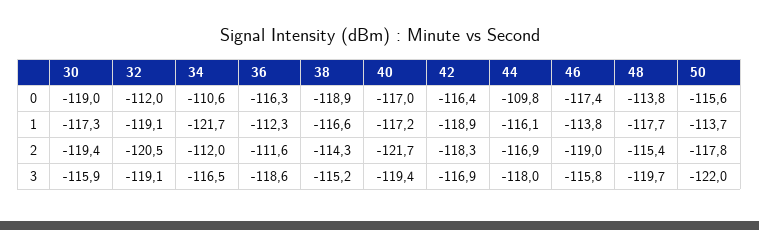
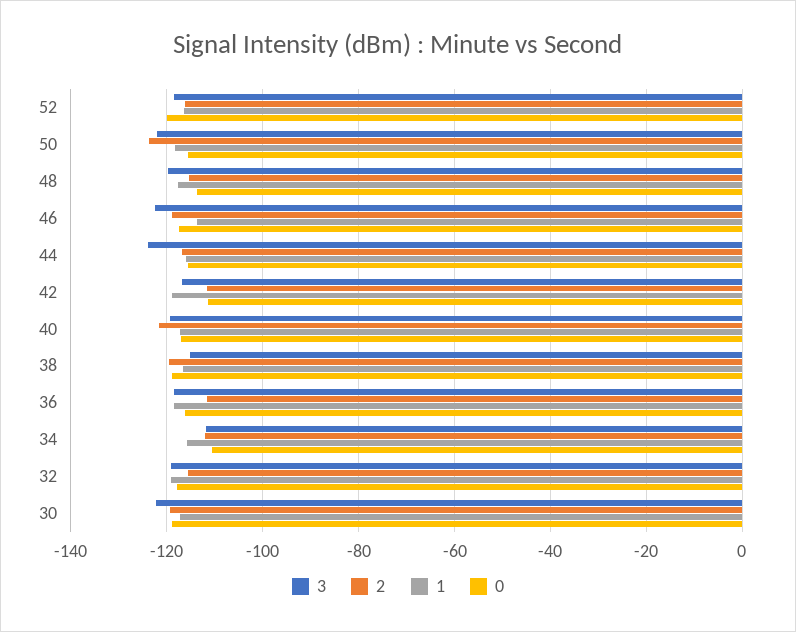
0, 32: -112 -> -118
0, 42: -116.4 -> -112
0, 44: -109.8 -> -116
1, 34: -121.7 -> -116
1, 36: -112.3 -> -118
1, 50: -113.7 -> -118
2, 32: -120.5 -> -116
2, 38: -114.3 -> -120
2, 42: -118.3 -> -112
2, 50: -117.8 -> -124
3, 30: -115.9 -> -122
3, 34: -116.5 -> -112
3, 44: -118 -> -124
3, 46: -115.8 -> -122
3, 52: none -> -118
2, 52: none -> -116
1, 52: none -> -116
0, 52: none -> -120

